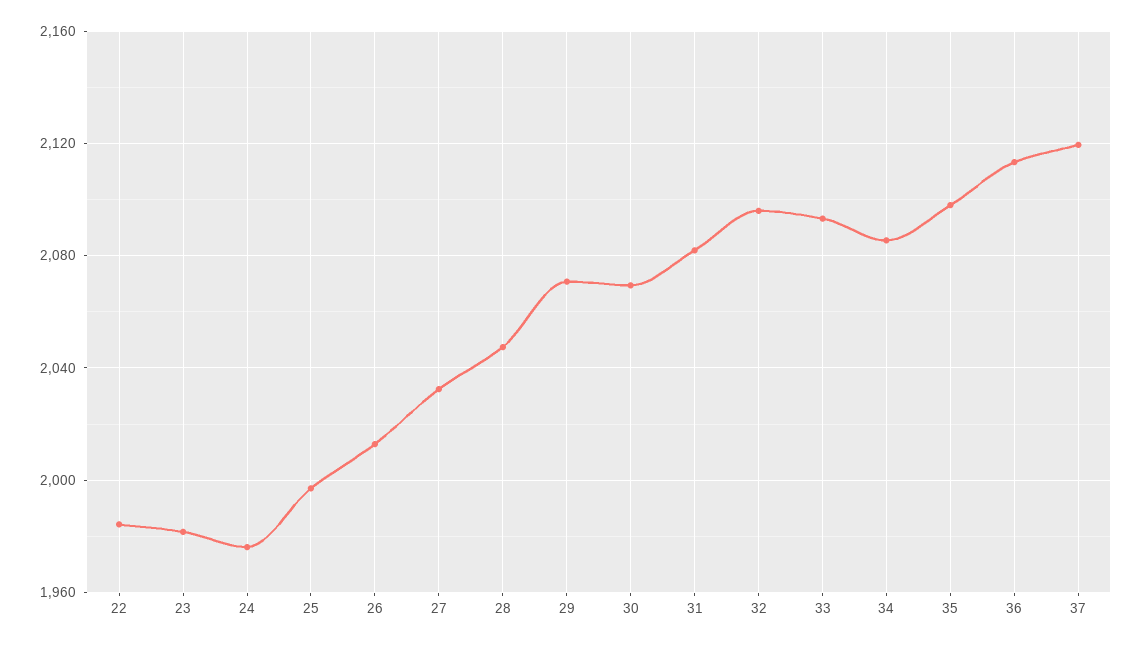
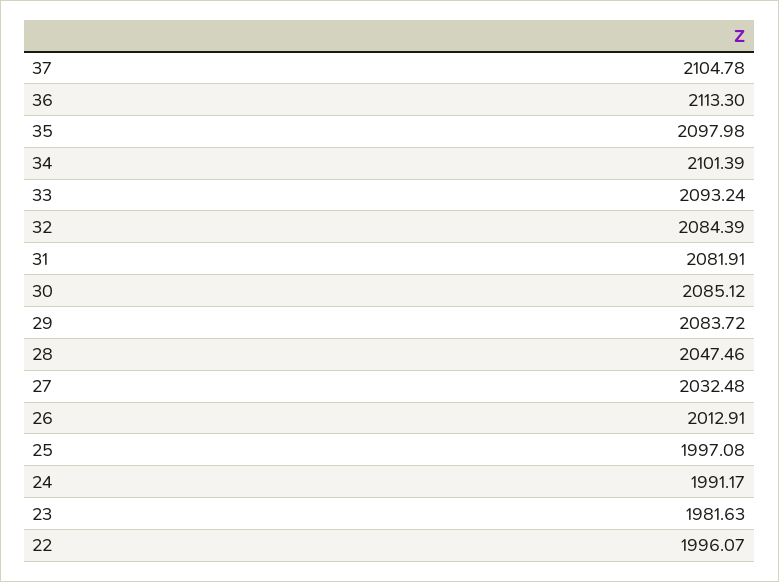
22: 1985 -> 1996.07
24: 1975 -> 1991.17
29: 2070 -> 2083.72
30: 2070 -> 2085.12
32: 2095 -> 2084.39
34: 2085 -> 2101.39
37: 2120 -> 2104.78

